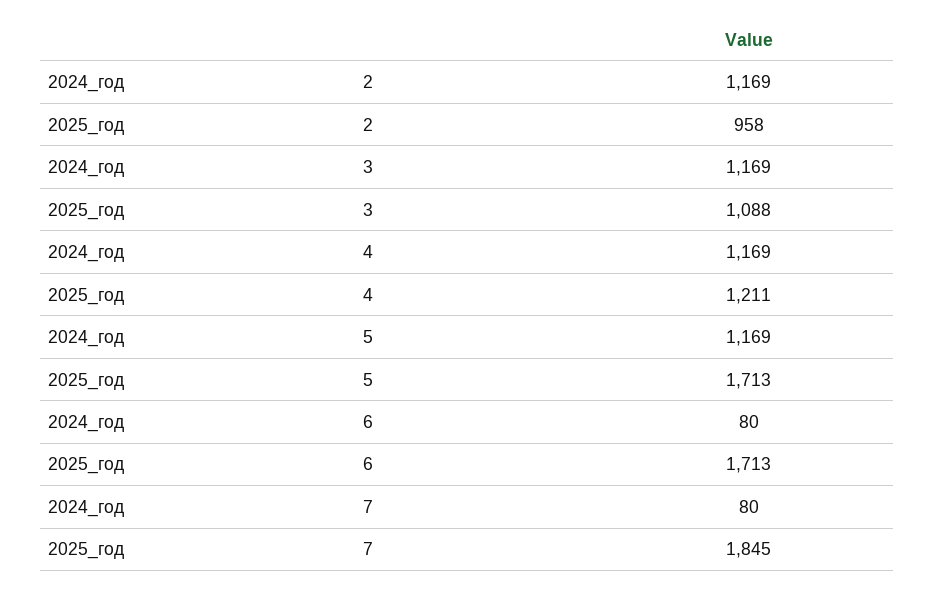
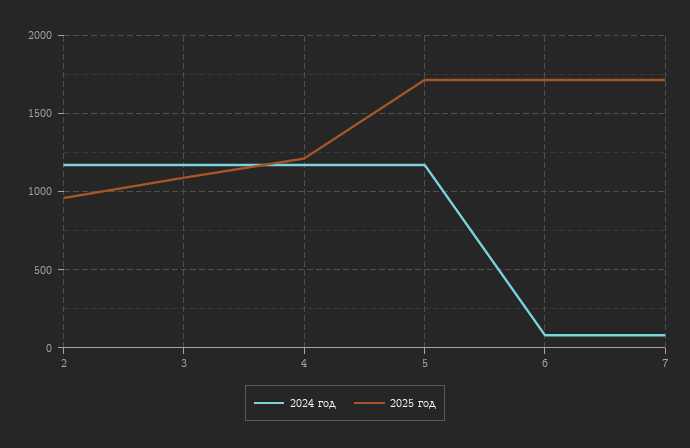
2025_год, 7: 1845 -> 1700

